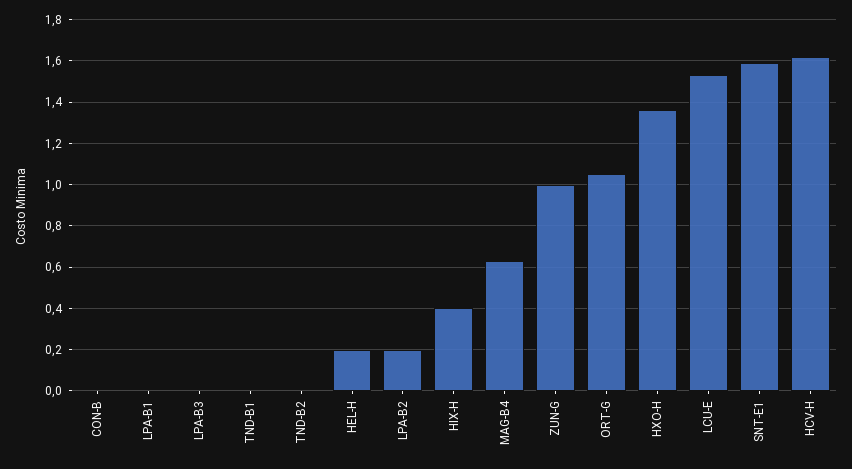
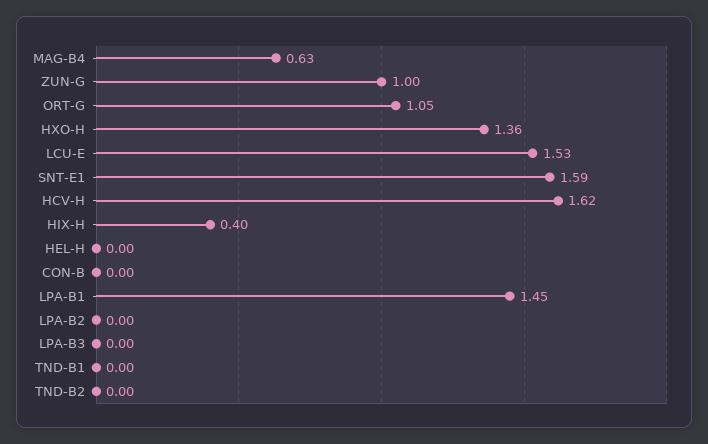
LPA-B1: 0 -> 1.45
HEL-H: 0.2 -> 0
LPA-B2: 0.2 -> 0

